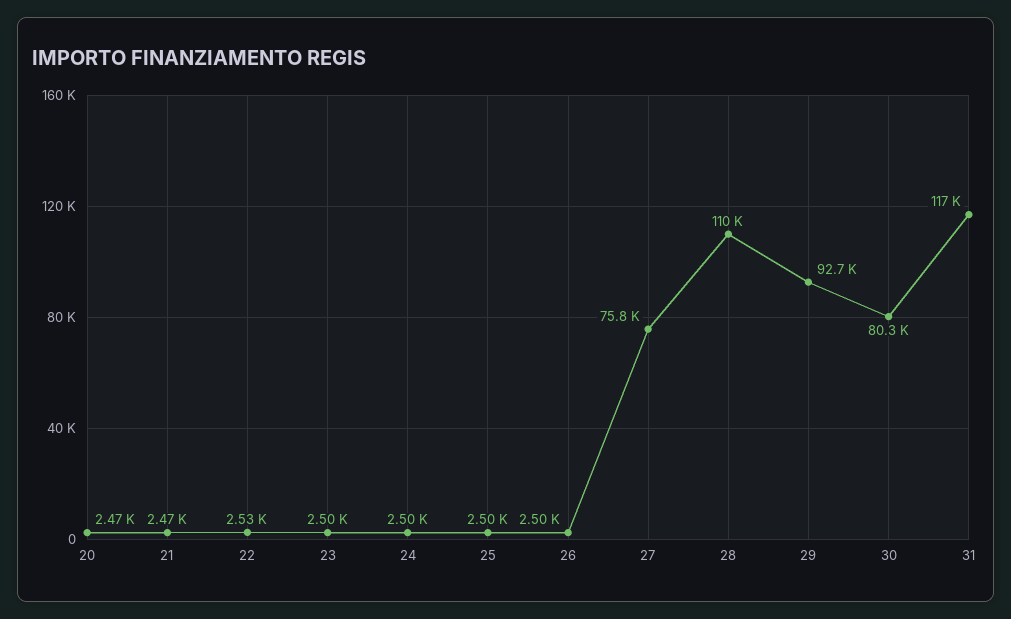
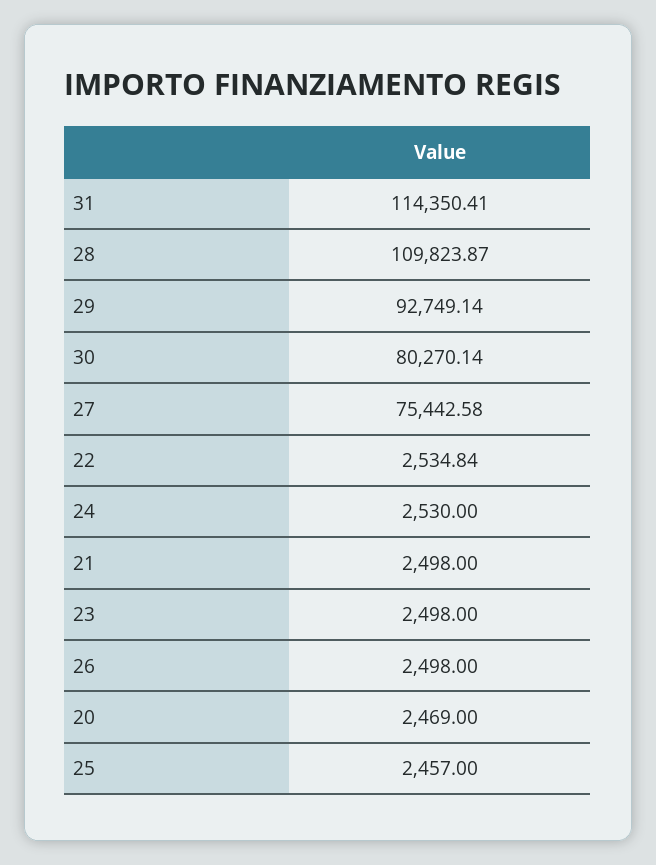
21: 2470 -> 2498
24: 2500 -> 2530
25: 2500 -> 2457
27: 75800 -> 75442.58
31: 117000 -> 114350.41

